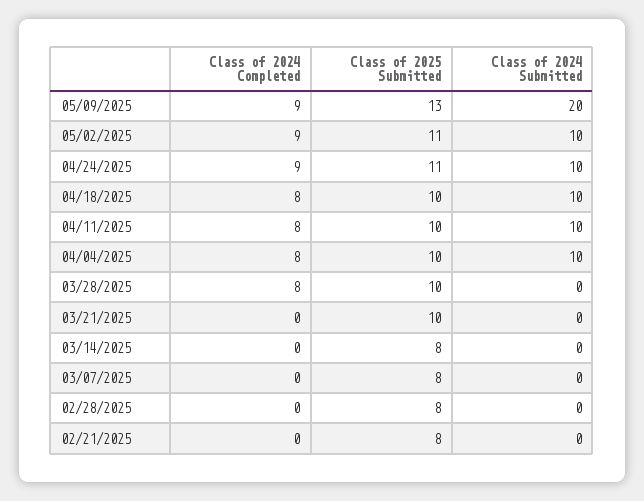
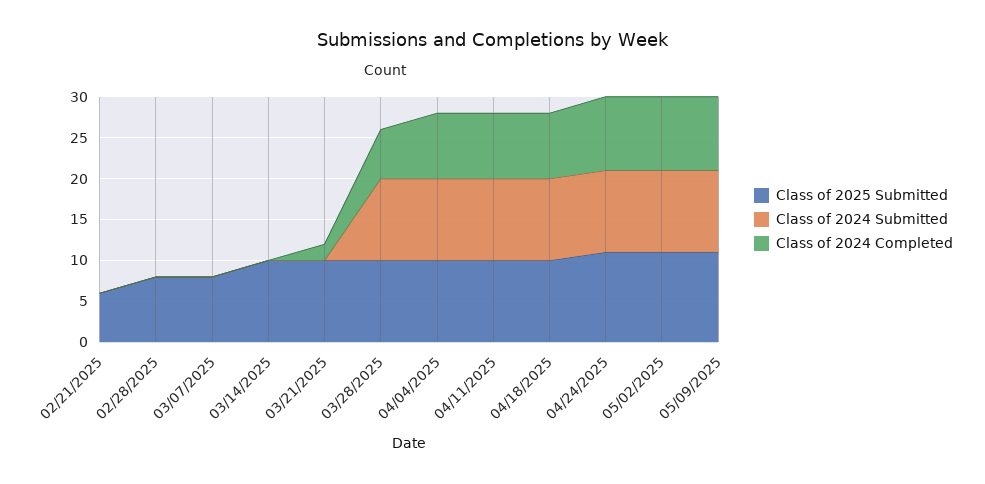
Class of 2025 Submitted, 05/09/2025: 13 -> 11
Class of 2024 Submitted, 05/09/2025: 20 -> 10
Class of 2024 Completed, 03/28/2025: 8 -> 6
Class of 2024 Submitted, 03/28/2025: 0 -> 10
Class of 2024 Completed, 03/21/2025: 0 -> 2
Class of 2025 Submitted, 03/14/2025: 8 -> 10
Class of 2025 Submitted, 02/21/2025: 8 -> 6

